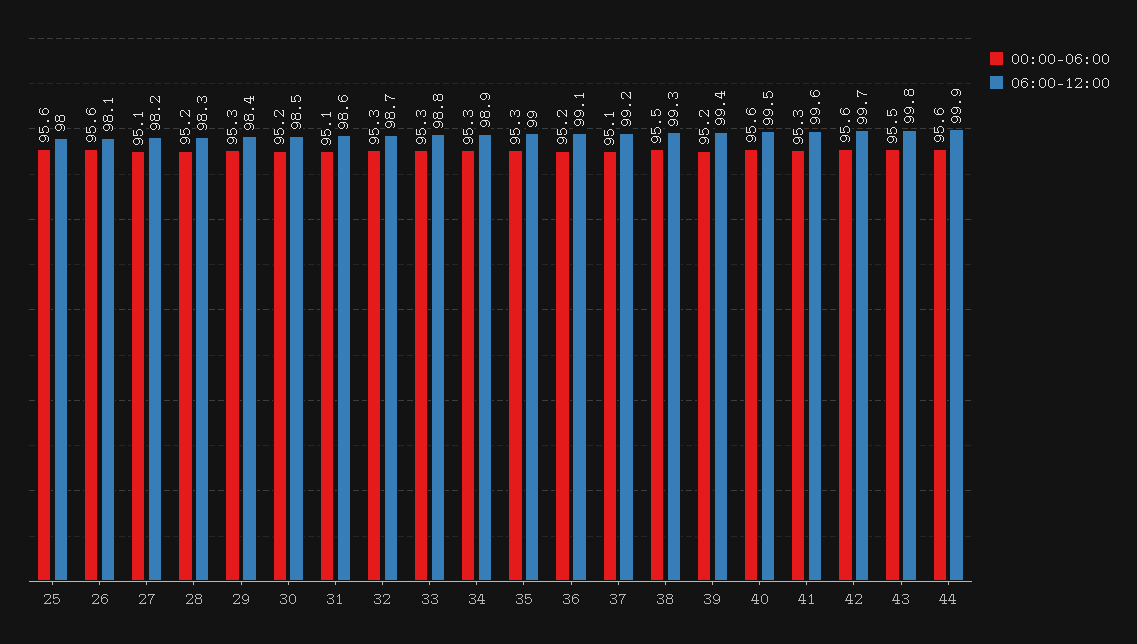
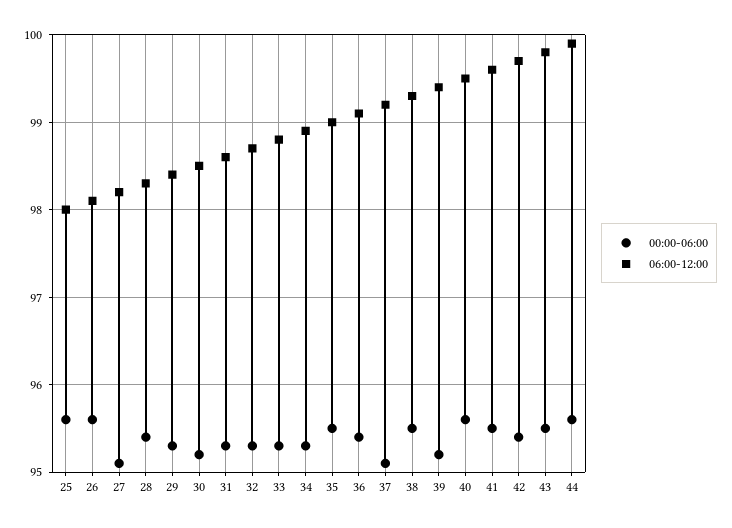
00:00-06:00, 28: 95.2 -> 95.4
00:00-06:00, 31: 95.1 -> 95.3
00:00-06:00, 35: 95.3 -> 95.5
00:00-06:00, 36: 95.2 -> 95.4
00:00-06:00, 41: 95.3 -> 95.5
00:00-06:00, 42: 95.6 -> 95.4

